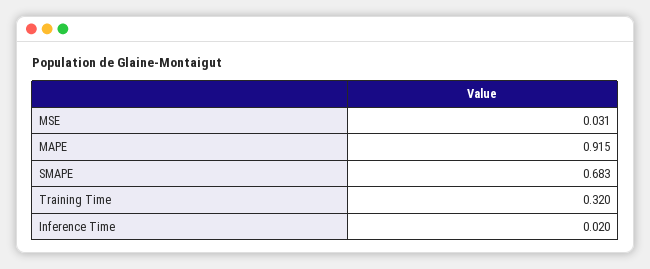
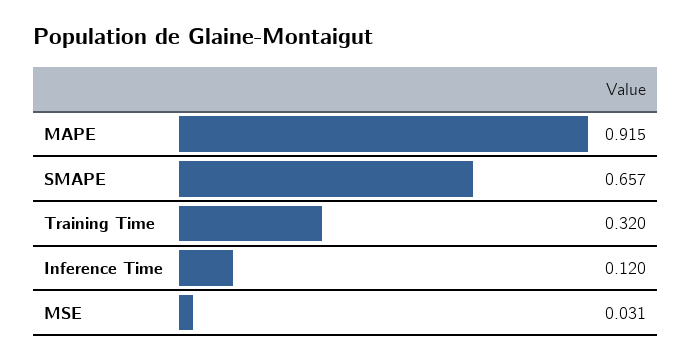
SMAPE: 0.683 -> 0.657
Inference Time: 0.02 -> 0.12

